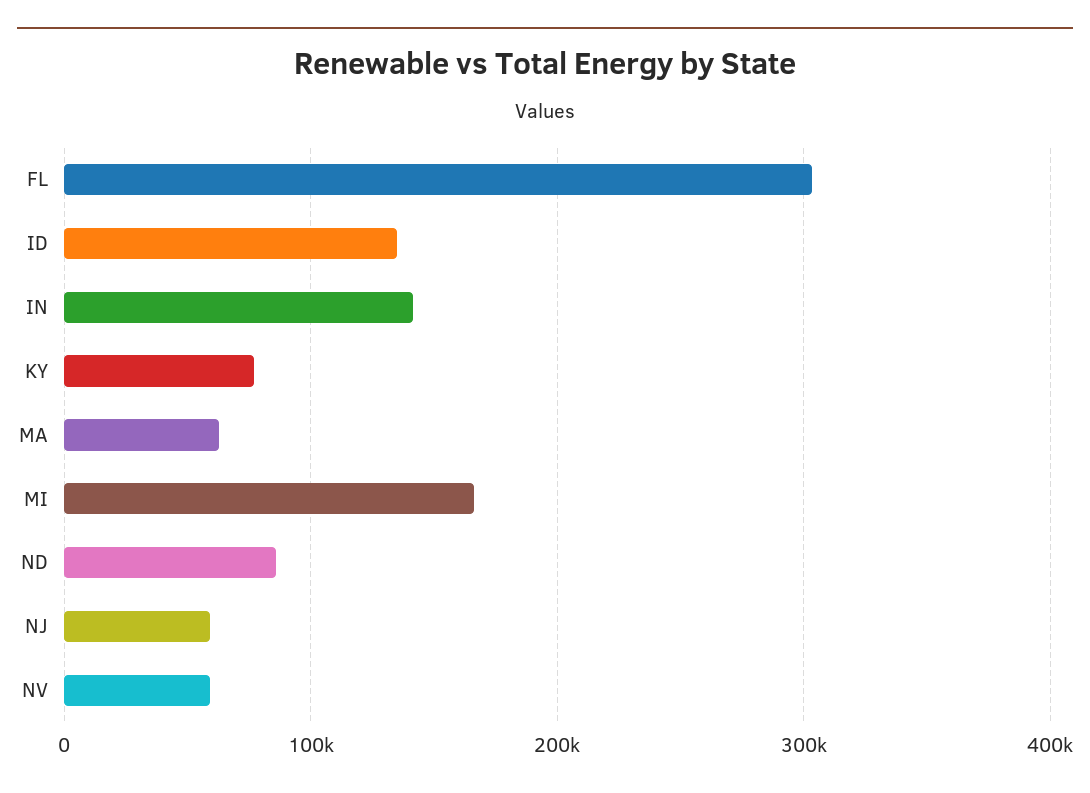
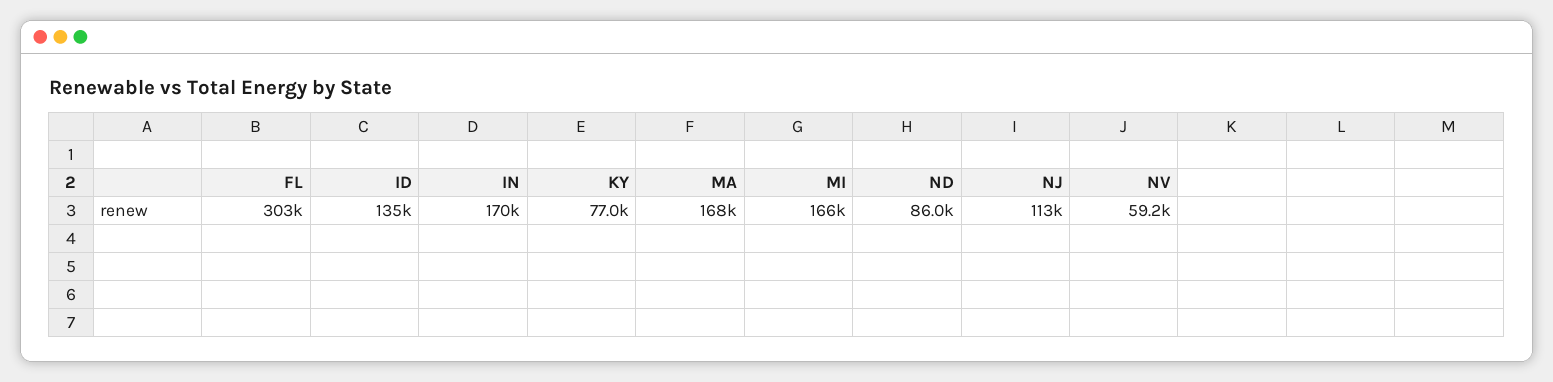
IN: 140000 -> 170000
MA: 60000 -> 168000
NJ: 60000 -> 113000

